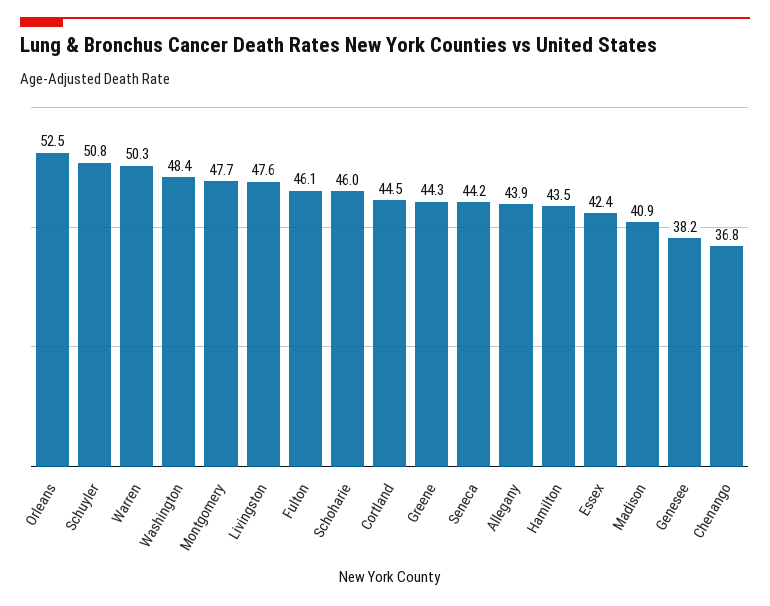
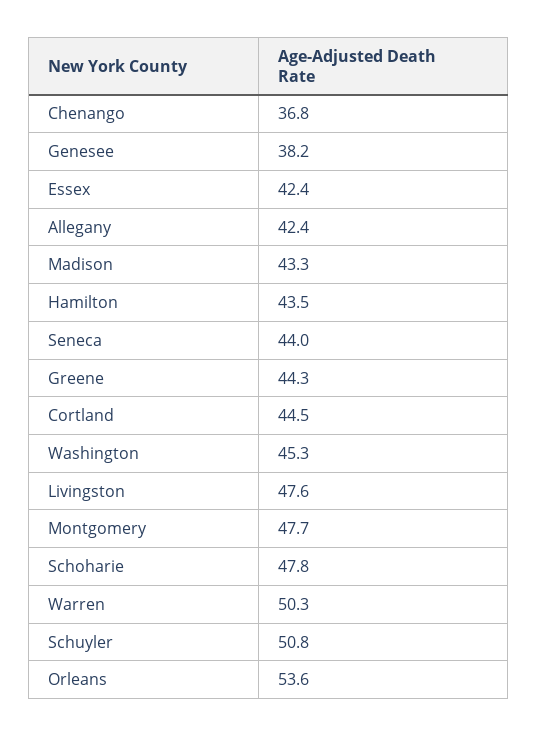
Orleans: 52.5 -> 53.6
Washington: 48.4 -> 45.3
Fulton: 46.1 -> none
Schoharie: 46 -> 47.8
Seneca: 44.2 -> 44
Allegany: 43.9 -> 42.4
Madison: 40.9 -> 43.3

